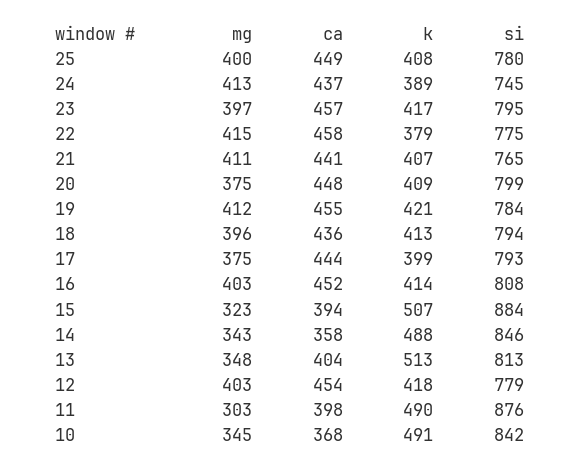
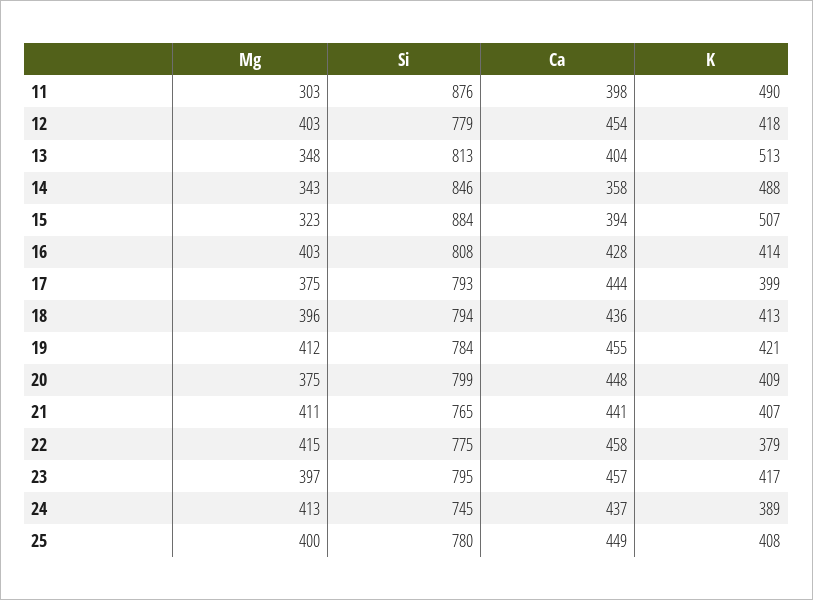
ca, 16: 452 -> 428
mg, 10: 345 -> none
ca, 10: 368 -> none
k, 10: 491 -> none
si, 10: 842 -> none

